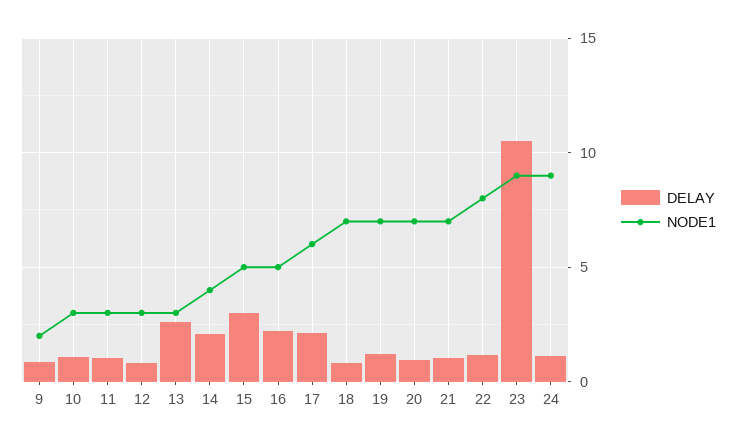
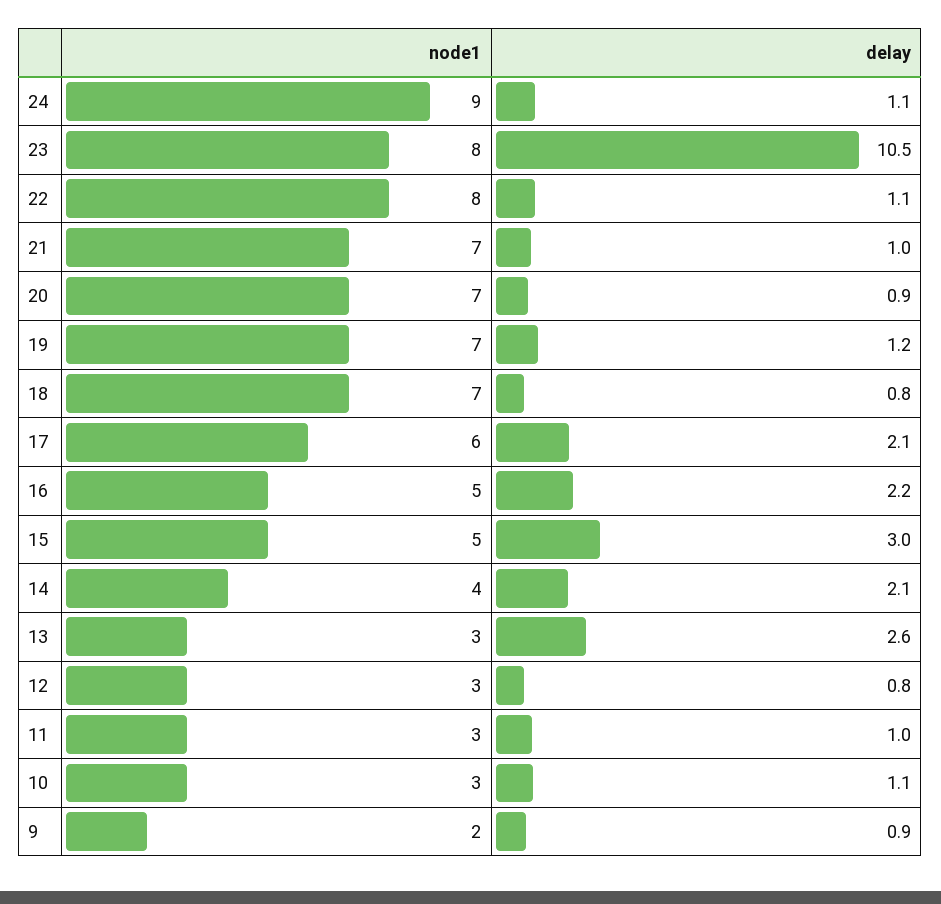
NODE1, 23: 9 -> 8

